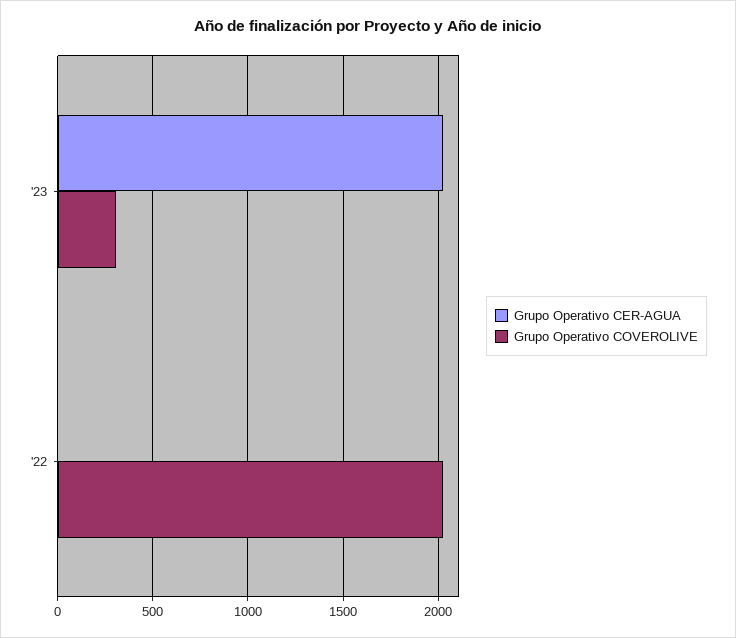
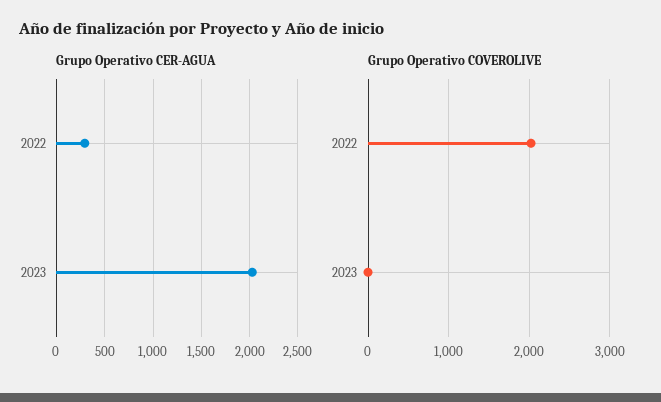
Grupo Operativo COVEROLIVE, '23: 300 -> 0
Grupo Operativo CER-AGUA, '22: 0 -> 300

